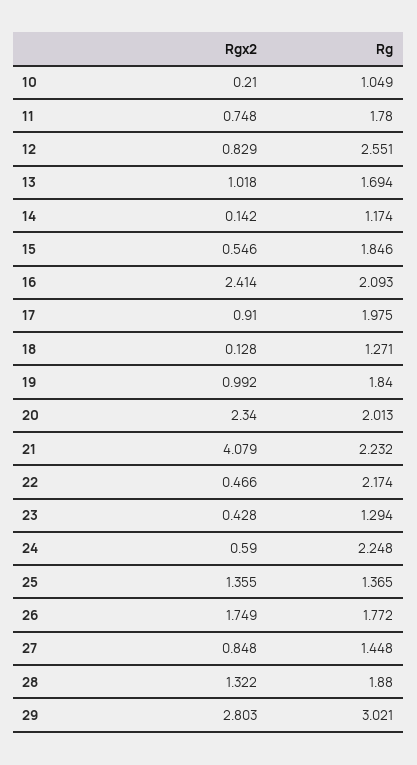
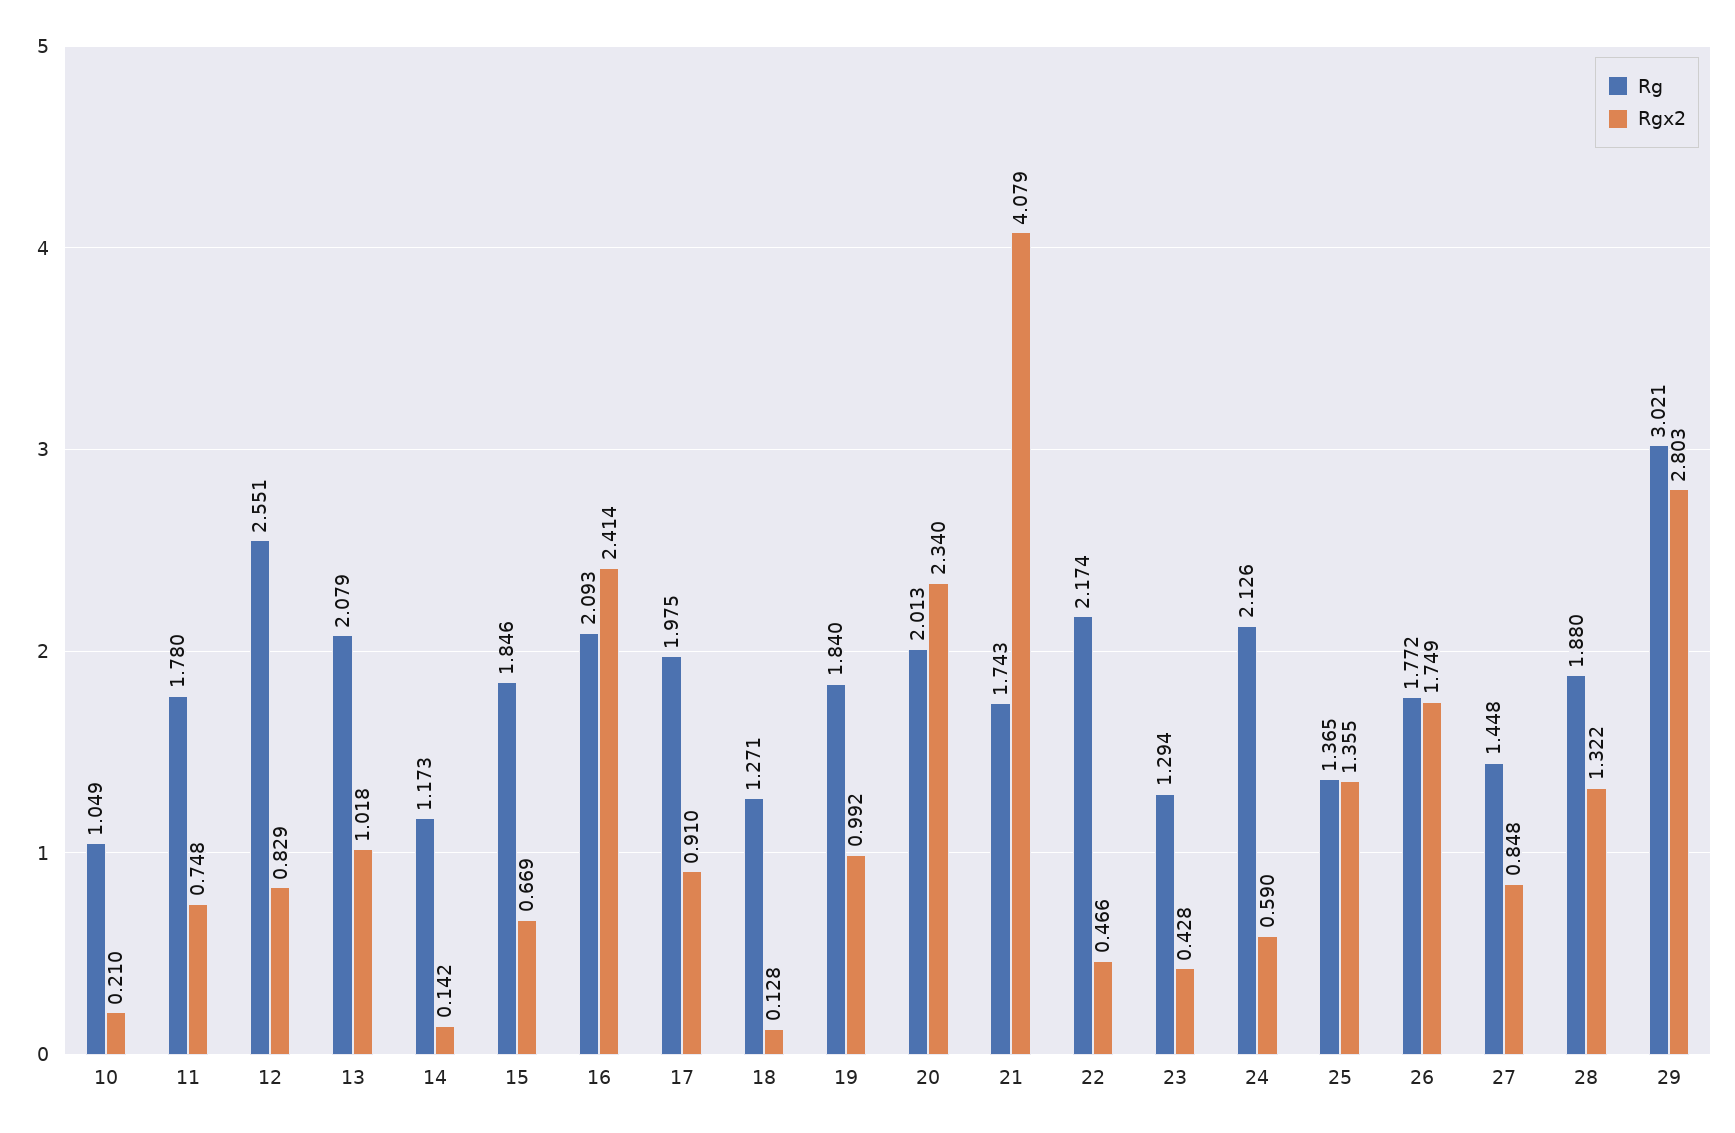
Rg, 13: 1.694 -> 2.079
Rg, 14: 1.174 -> 1.173
Rgx2, 15: 0.546 -> 0.669
Rg, 21: 2.232 -> 1.743
Rg, 24: 2.248 -> 2.126

